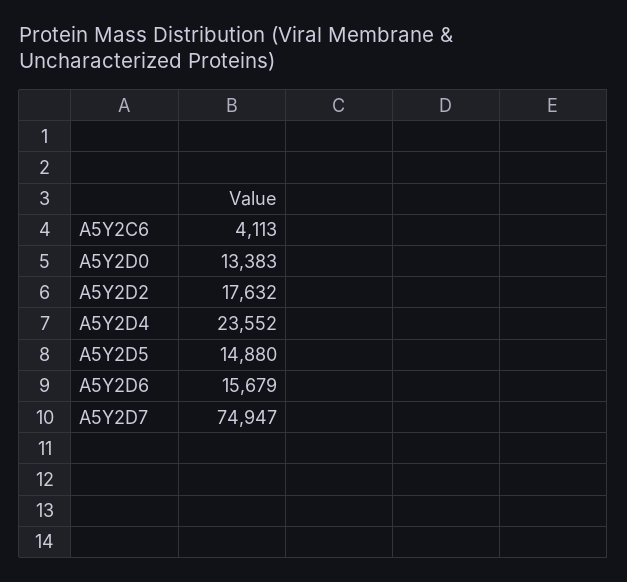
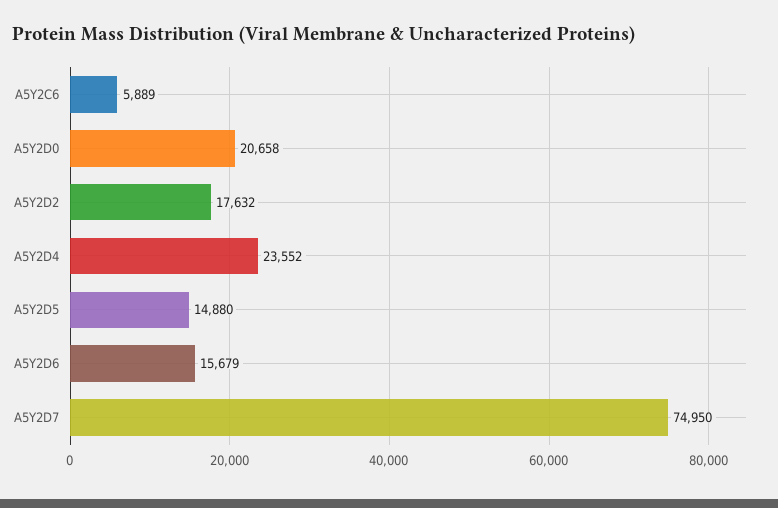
A5Y2C6: 4113 -> 5889
A5Y2D0: 13383 -> 20658
A5Y2D7: 74947 -> 74950

